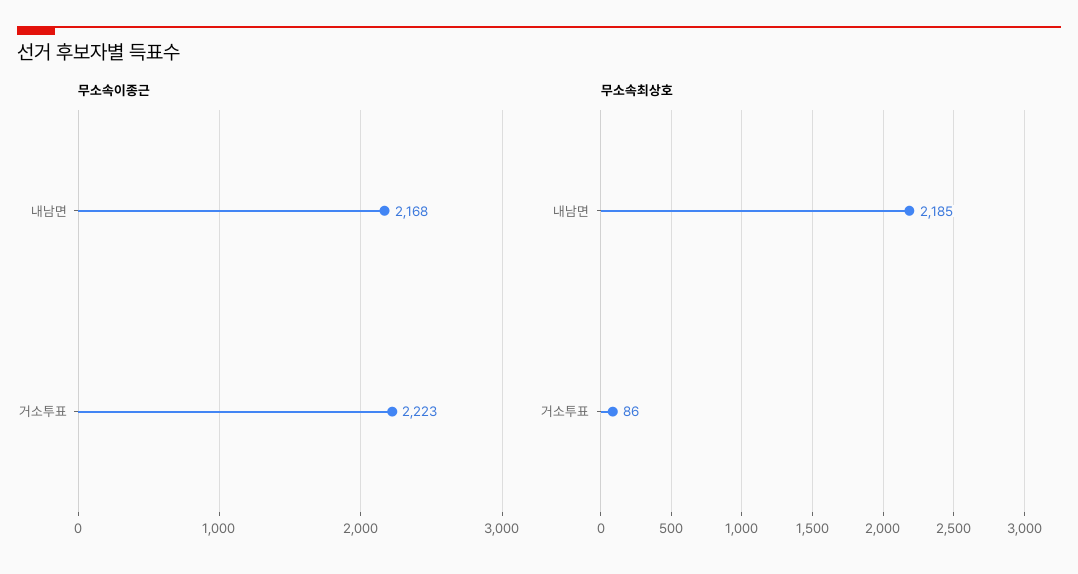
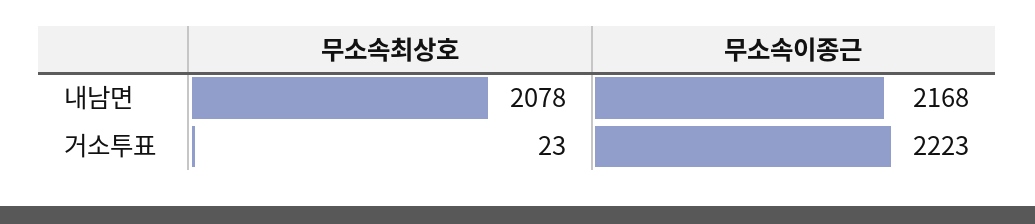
무소속최상호, 내남면: 2185 -> 2078
무소속최상호, 거소투표: 86 -> 23

